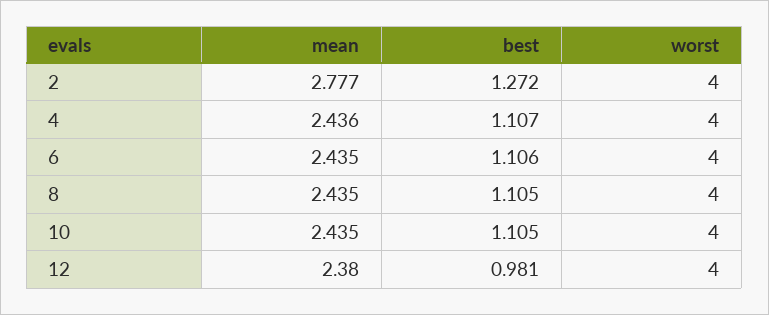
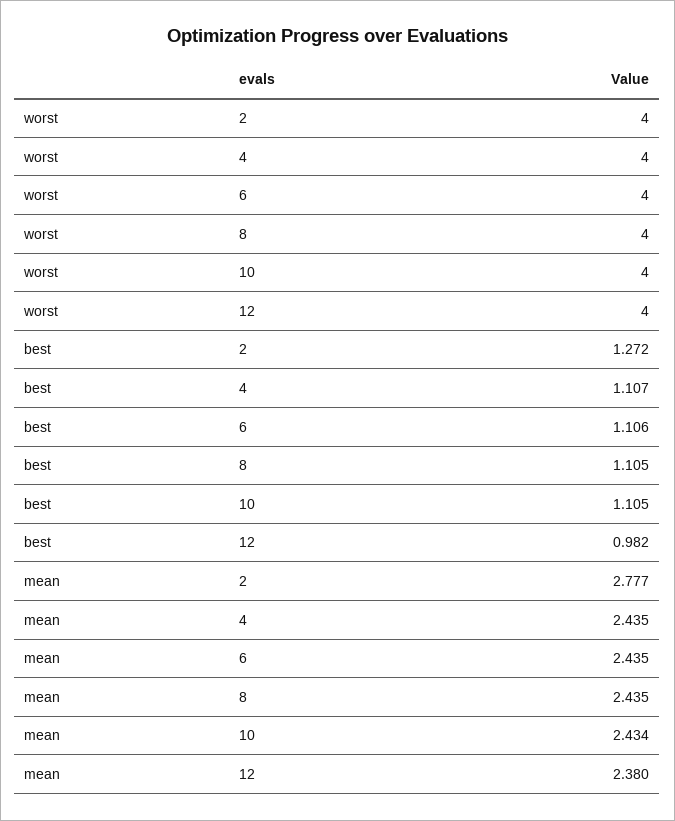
mean, 4: 2.436 -> 2.435
mean, 10: 2.435 -> 2.434
best, 12: 0.981 -> 0.982

